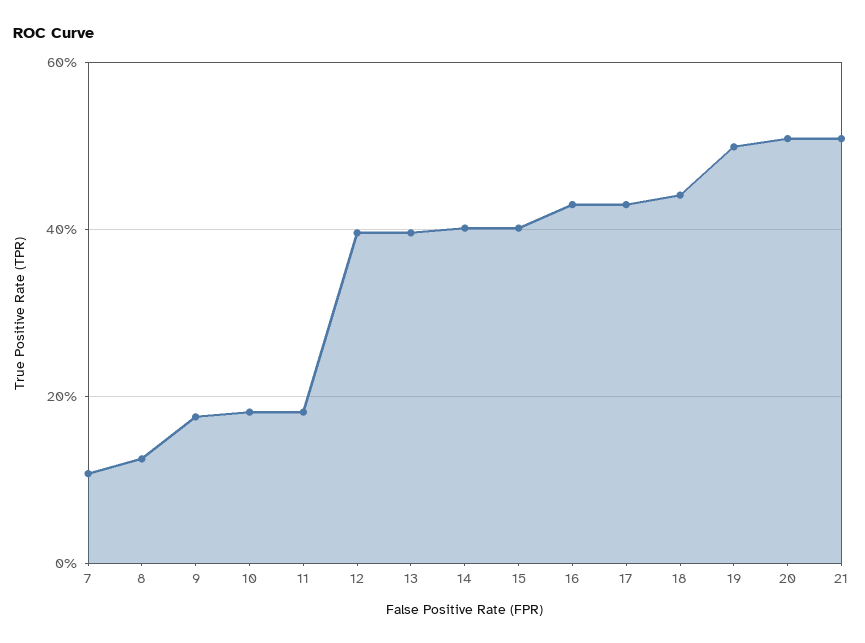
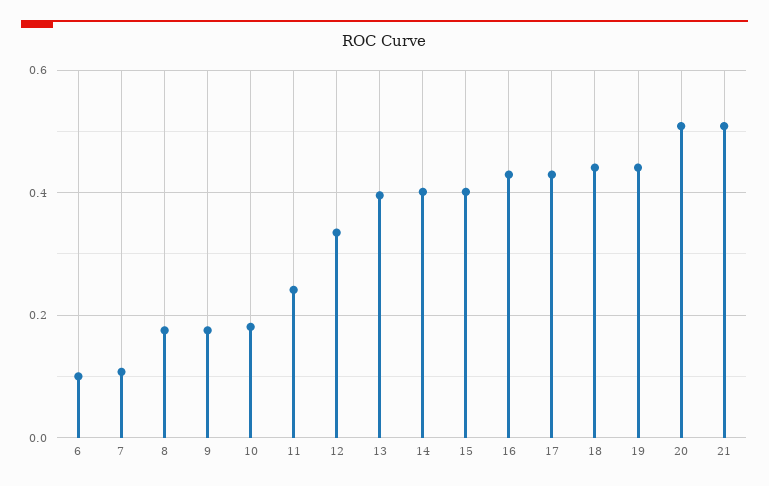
8: 0.12 -> 0.18
11: 0.18 -> 0.24
12: 0.4 -> 0.34
19: 0.5 -> 0.44
6: none -> 0.1

